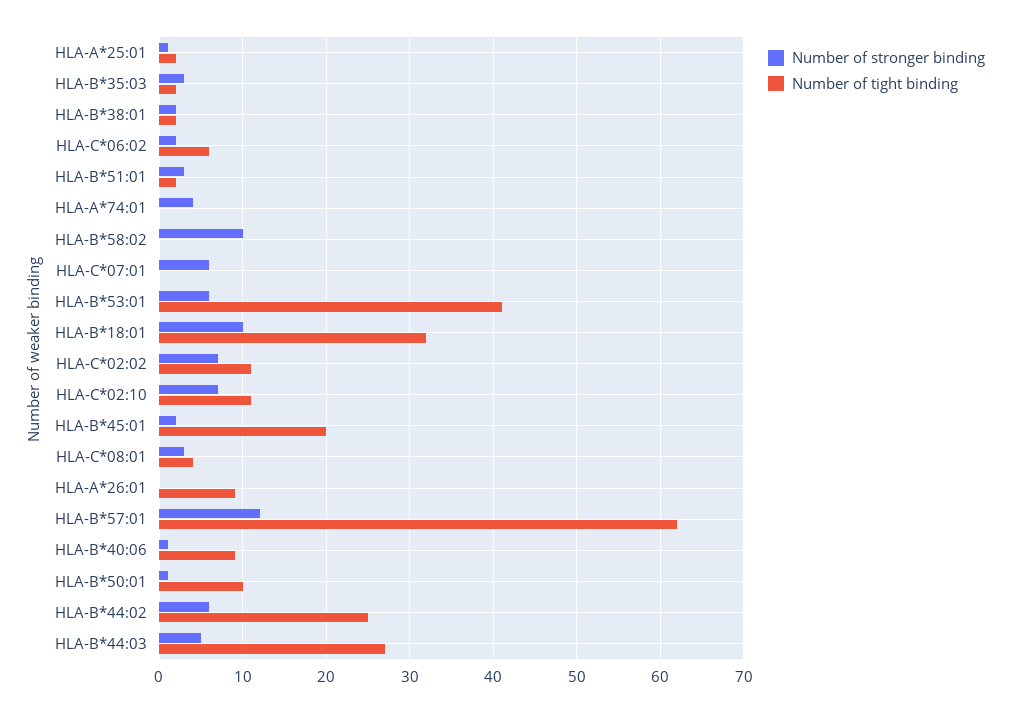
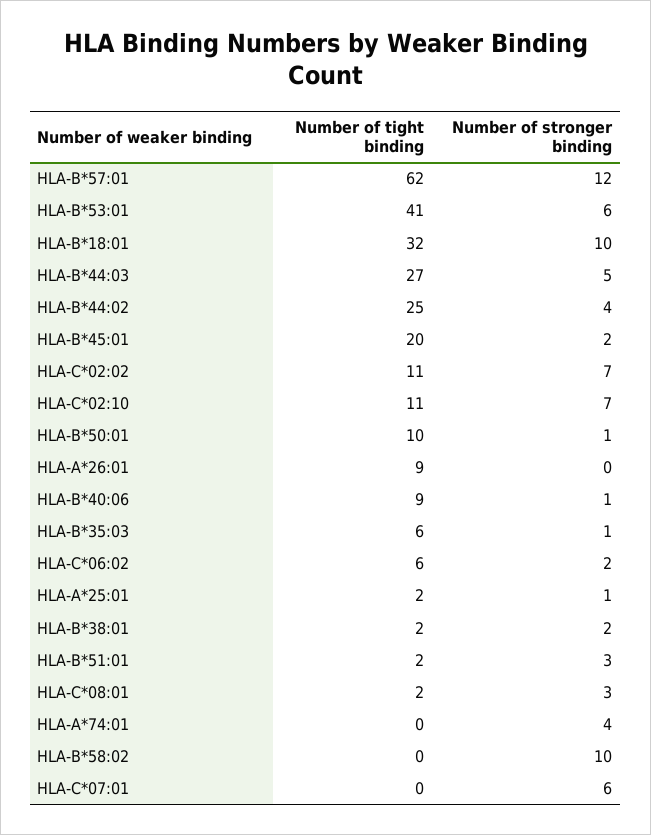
Number of stronger binding, HLA-B*35:03: 3 -> 1
Number of tight binding, HLA-B*35:03: 2 -> 6
Number of tight binding, HLA-C*08:01: 4 -> 2
Number of stronger binding, HLA-B*44:02: 6 -> 4

